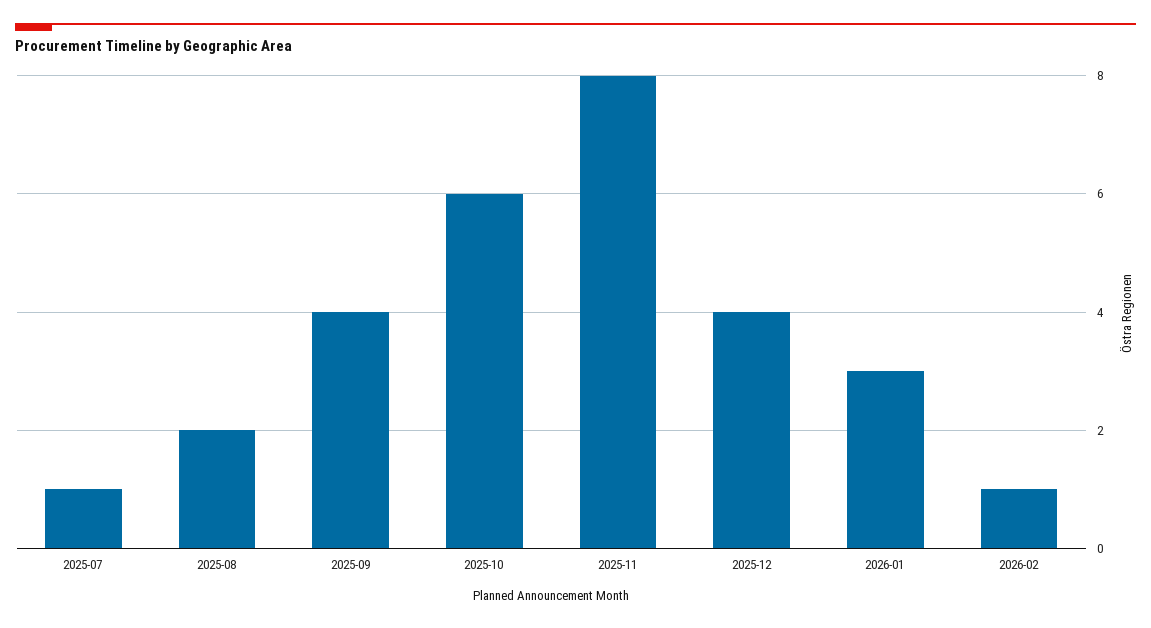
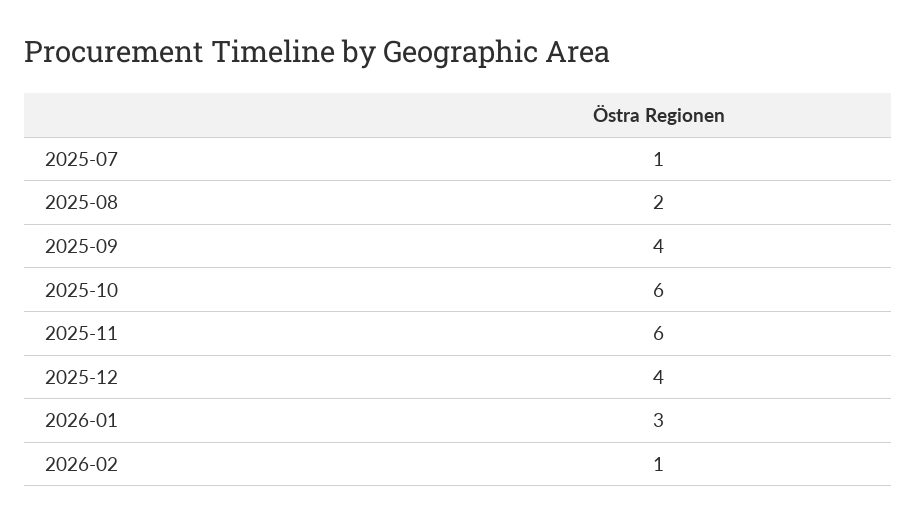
2025-11: 8 -> 6

